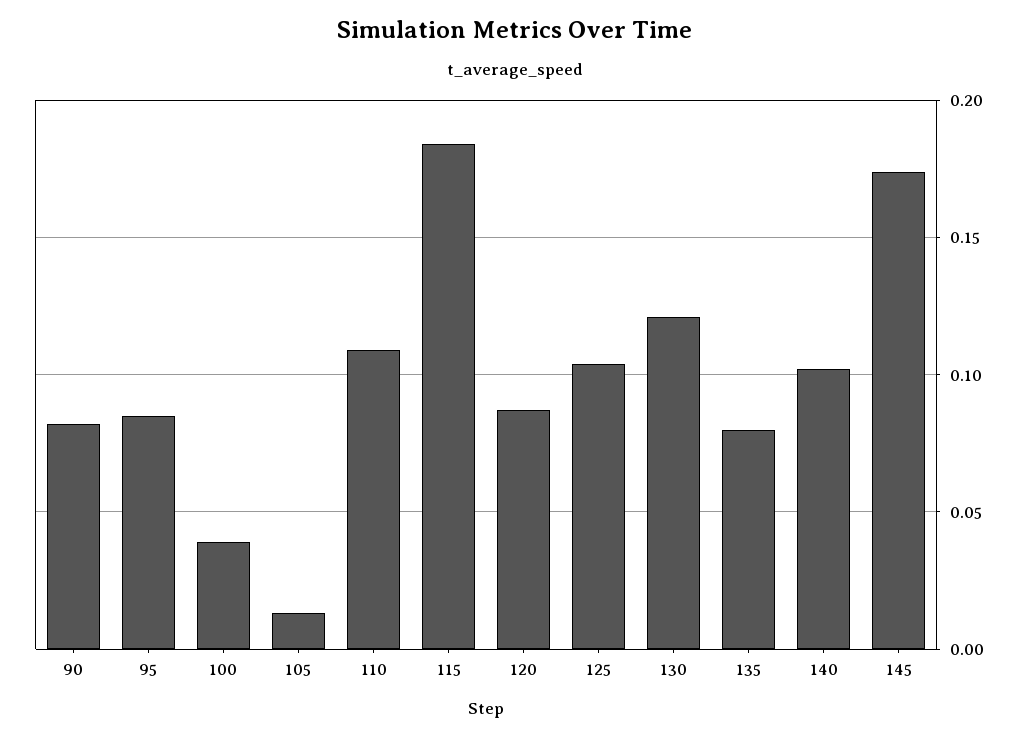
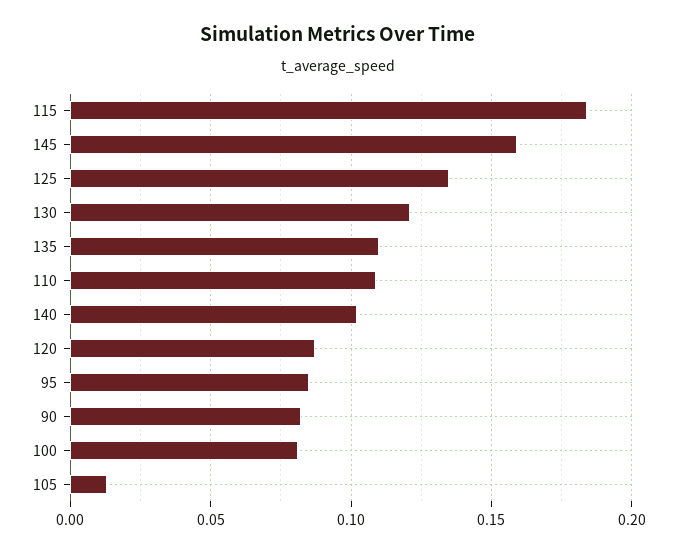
100: 0.04 -> 0.08
125: 0.105 -> 0.135
135: 0.08 -> 0.11
145: 0.175 -> 0.16

